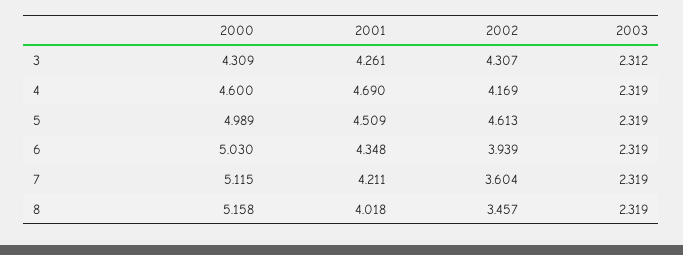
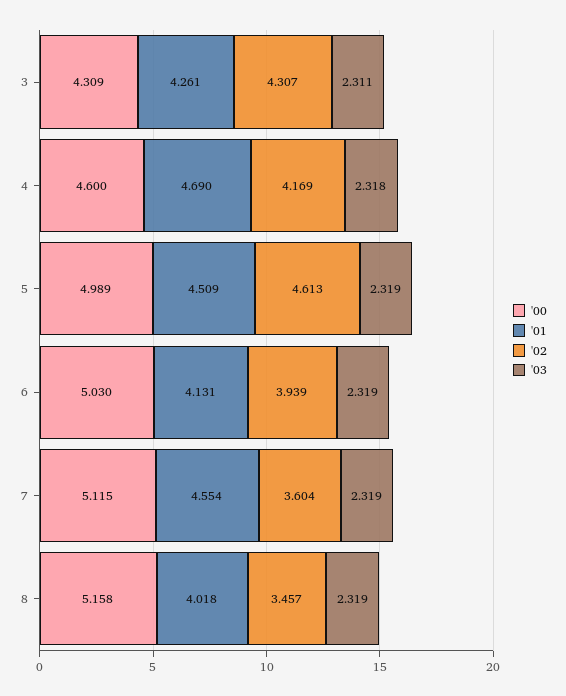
2003, 3: 2.312 -> 2.311
2003, 4: 2.319 -> 2.318
2001, 6: 4.348 -> 4.131
2001, 7: 4.211 -> 4.554

